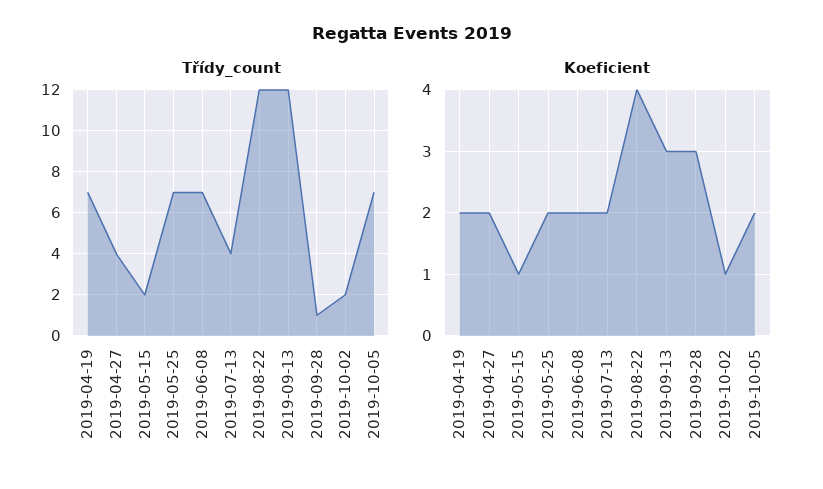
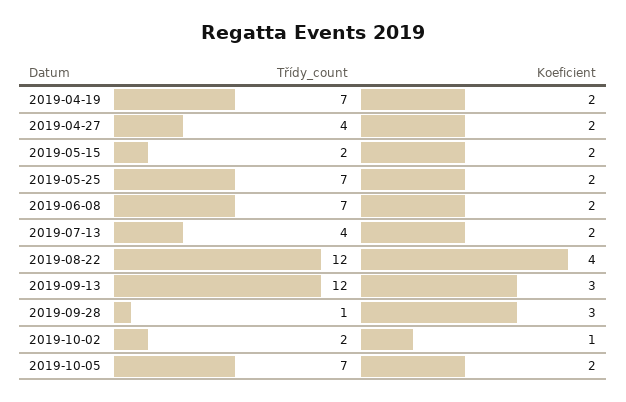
Koeficient, 2019-05-15: 1 -> 2

